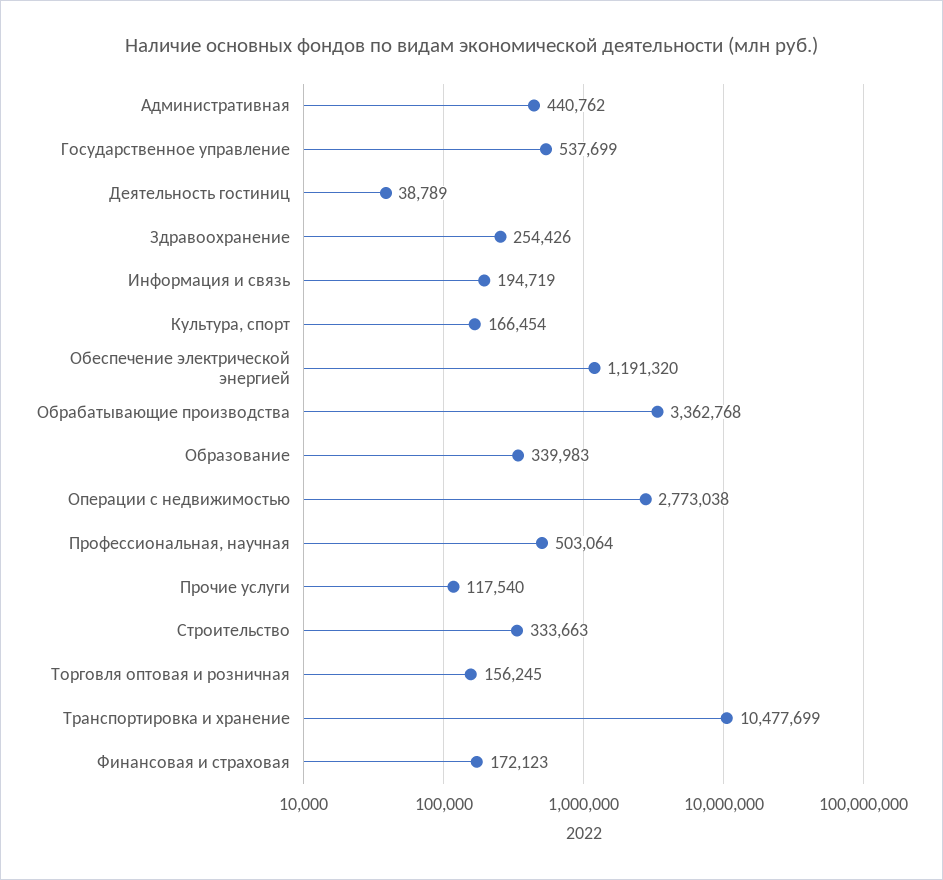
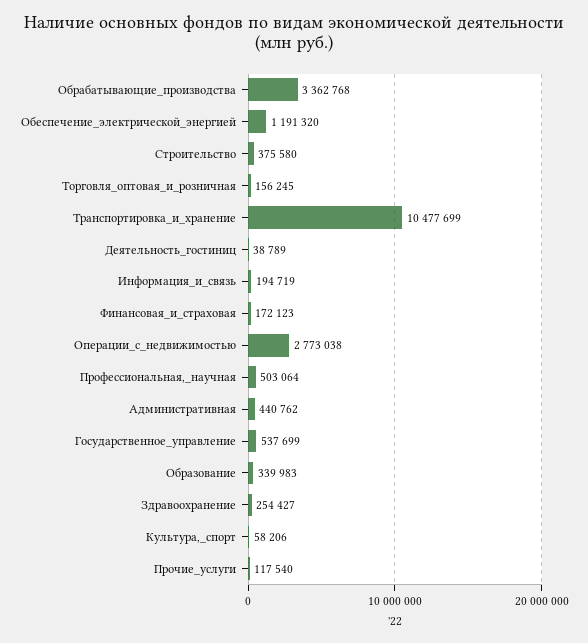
Здравоохранение: 254426 -> 254427
Культура, спорт: 166454 -> 58206
Строительство: 333663 -> 375580

